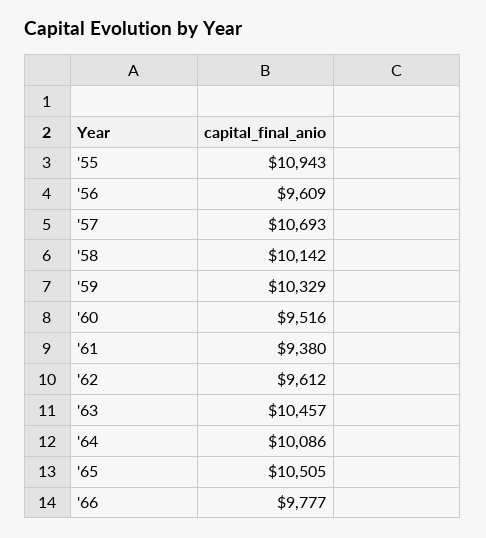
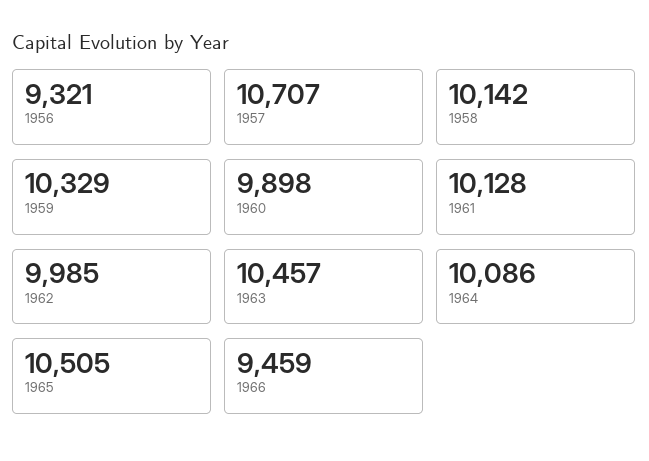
'55: 10943 -> none
'56: 9609 -> 9321
'57: 10693 -> 10707
'60: 9516 -> 9898
'61: 9380 -> 10128
'62: 9612 -> 9985
'66: 9777 -> 9459

